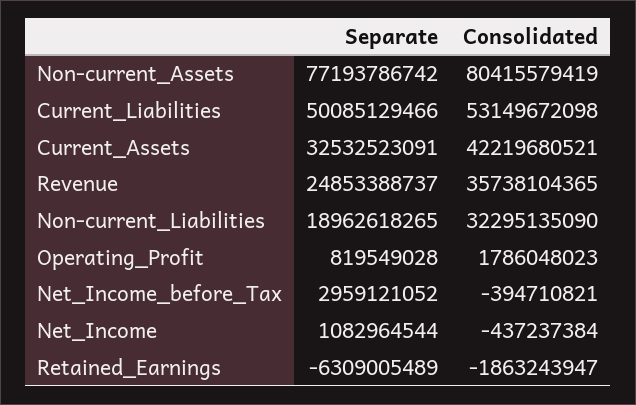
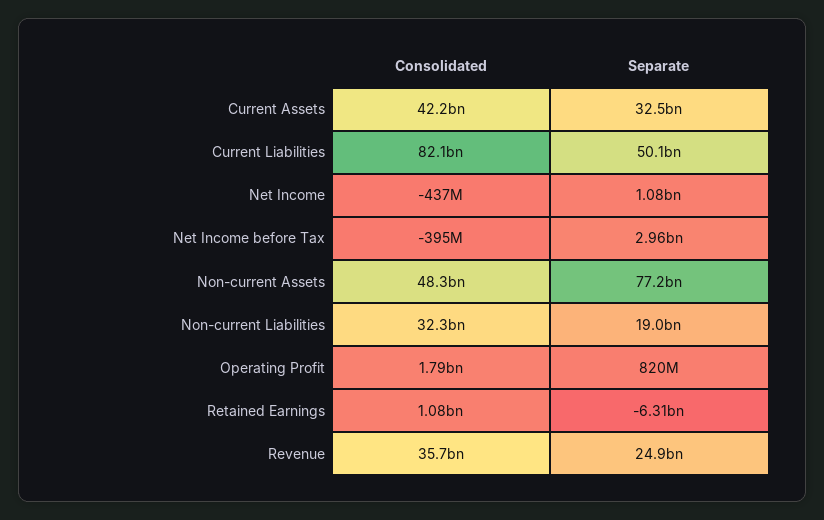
Consolidated, Non-current_Assets: 80415579419 -> 48300000000
Consolidated, Current_Liabilities: 53149672098 -> 82100000000
Consolidated, Retained_Earnings: -1863243947 -> 1080000000

